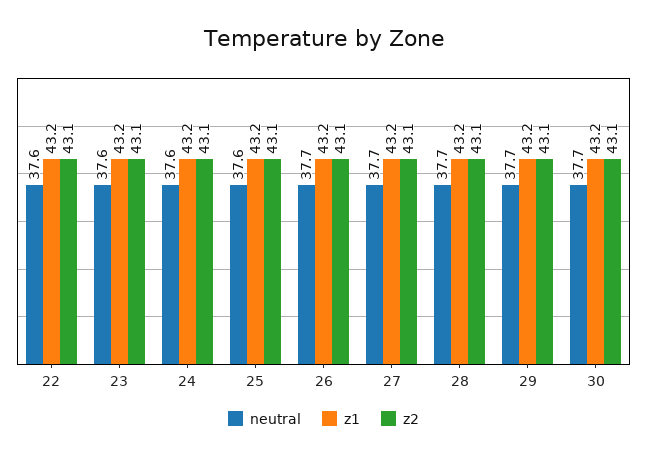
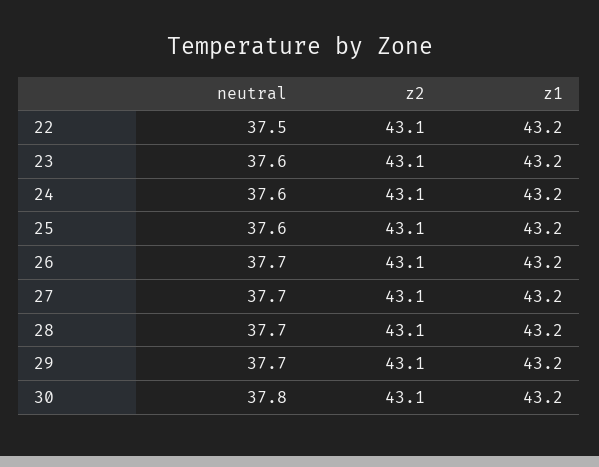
neutral, 22: 37.6 -> 37.5
neutral, 30: 37.7 -> 37.8

